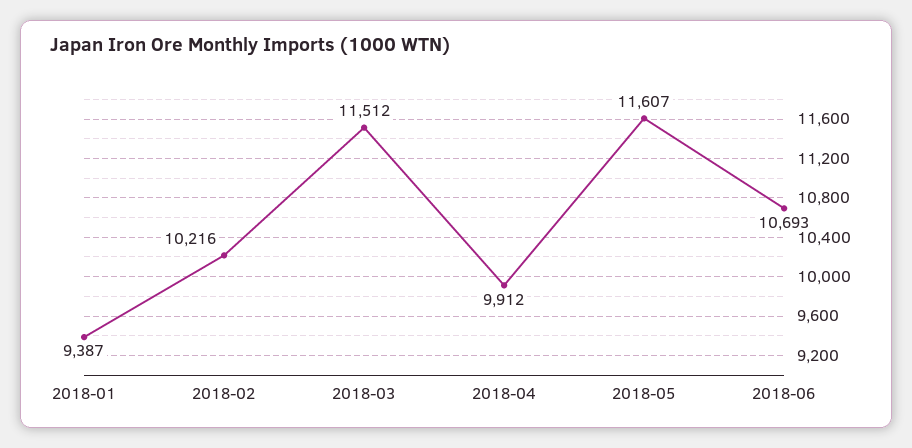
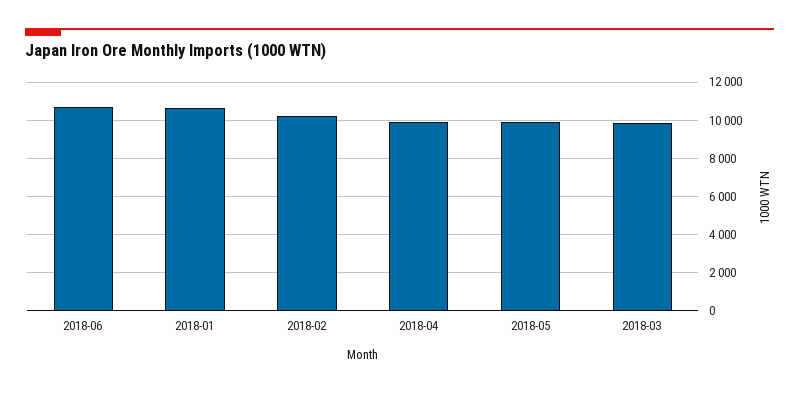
2018-01: 9387 -> 10500
2018-03: 11512 -> 10000
2018-05: 11607 -> 10000

